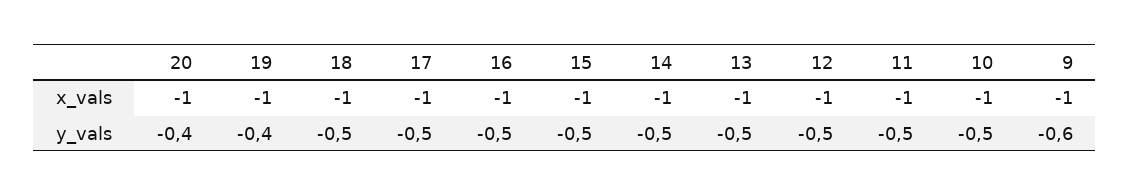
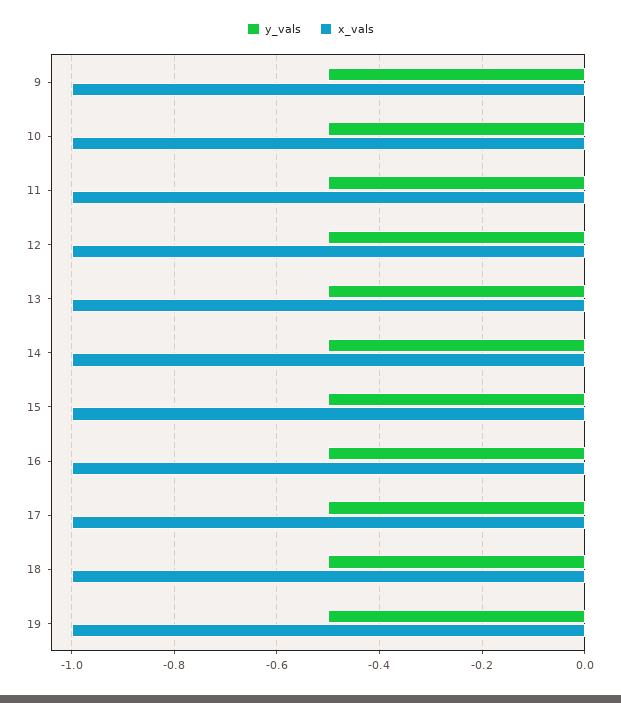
x_vals, 20: -1 -> none
y_vals, 20: -0.4 -> none
y_vals, 19: -0.4 -> -0.5
y_vals, 9: -0.6 -> -0.5

